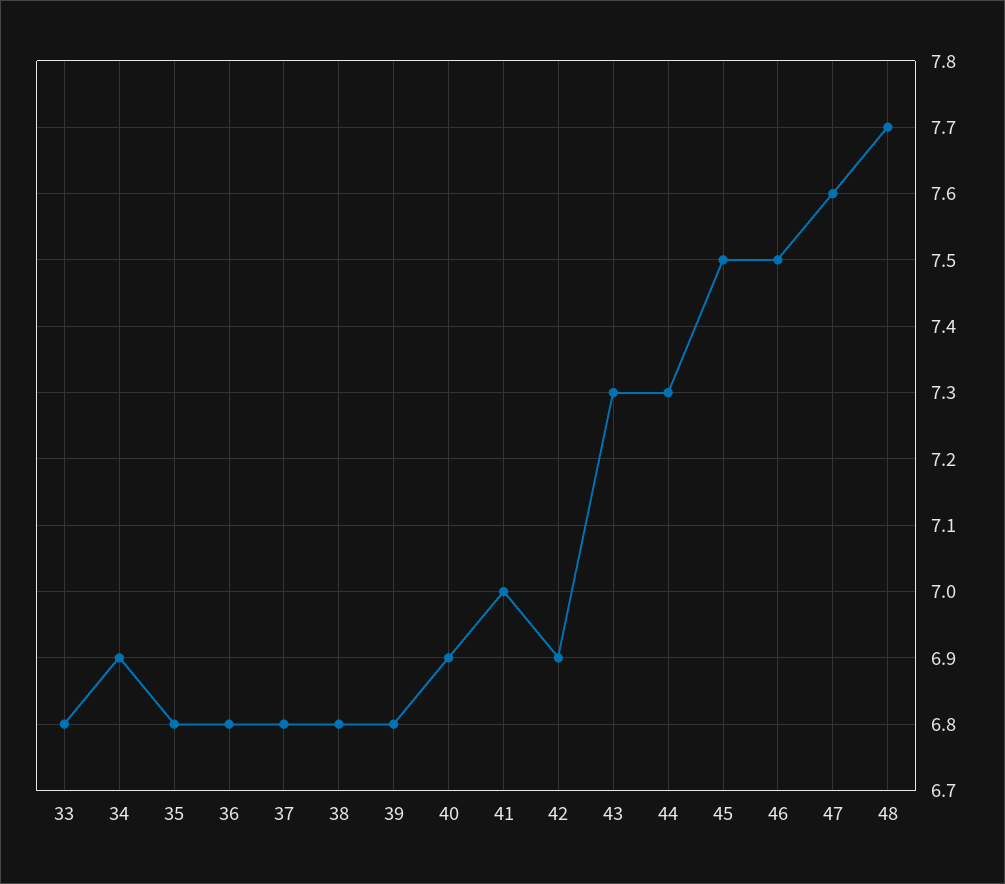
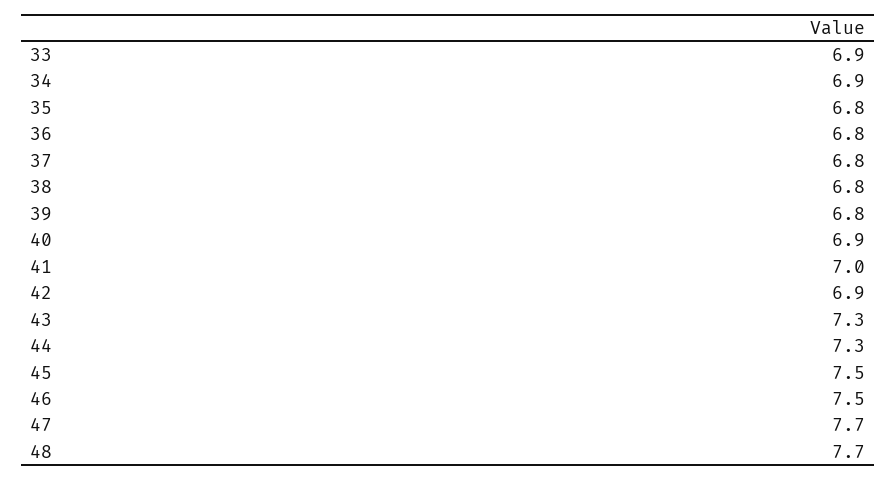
33: 6.8 -> 6.9
47: 7.6 -> 7.7

